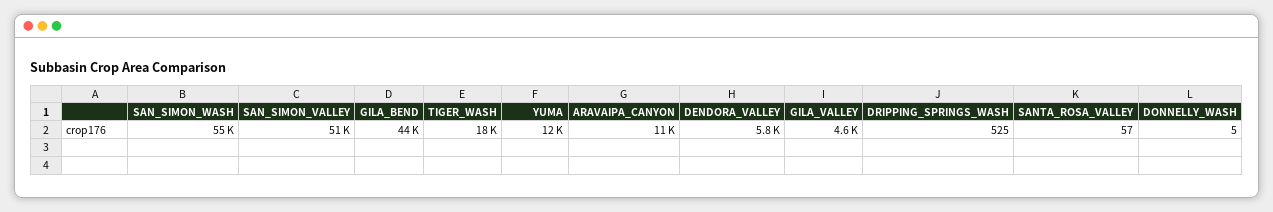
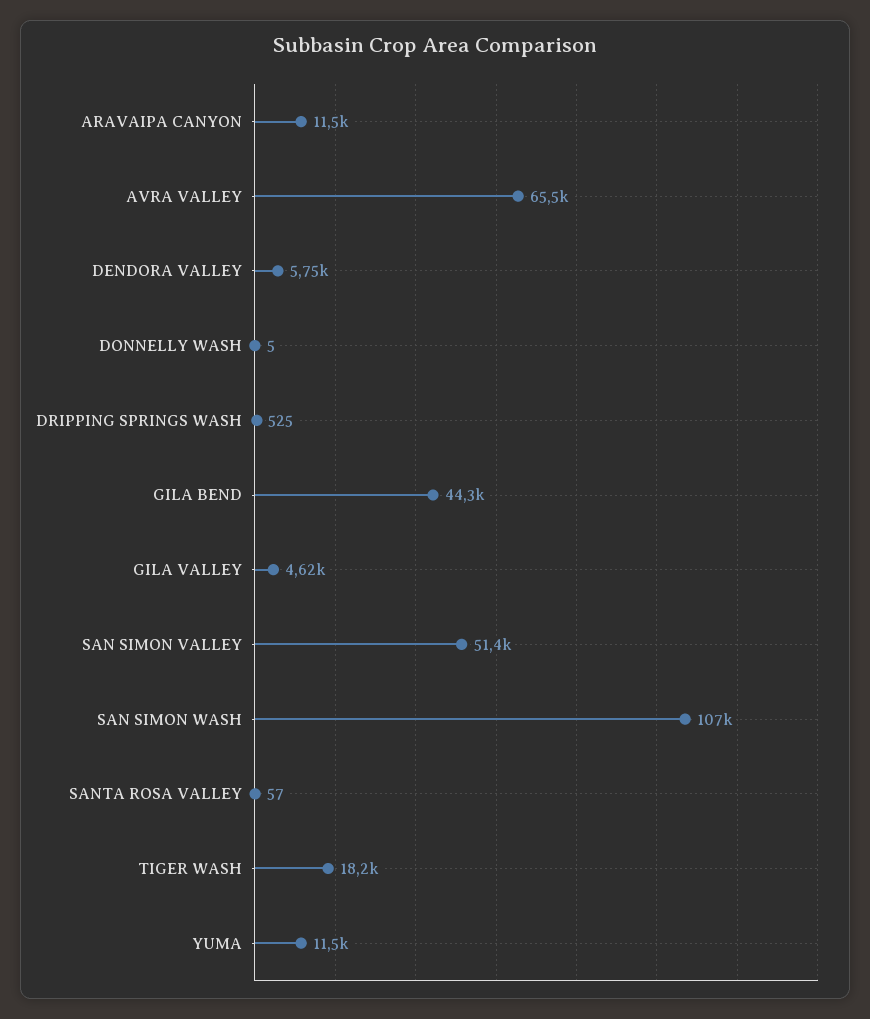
SAN_SIMON_WASH: 55000 -> 107000
AVRA VALLEY: none -> 65500

